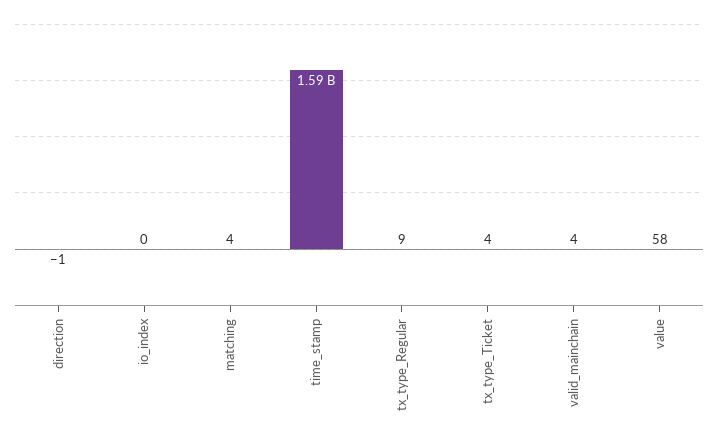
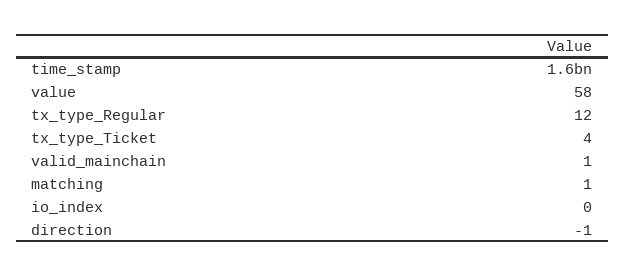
matching: 4 -> 1
tx_type_Regular: 9 -> 12
valid_mainchain: 4 -> 1

